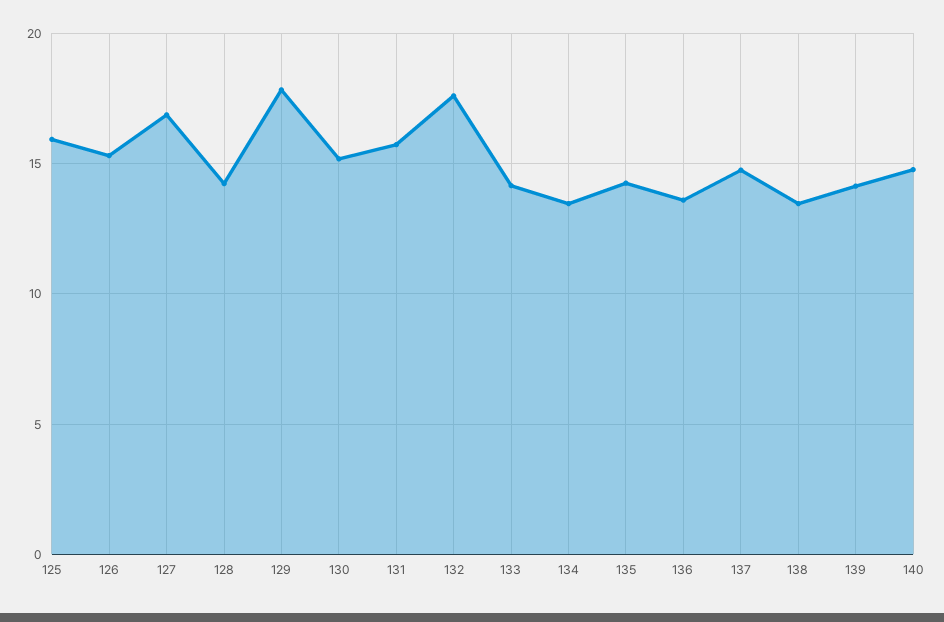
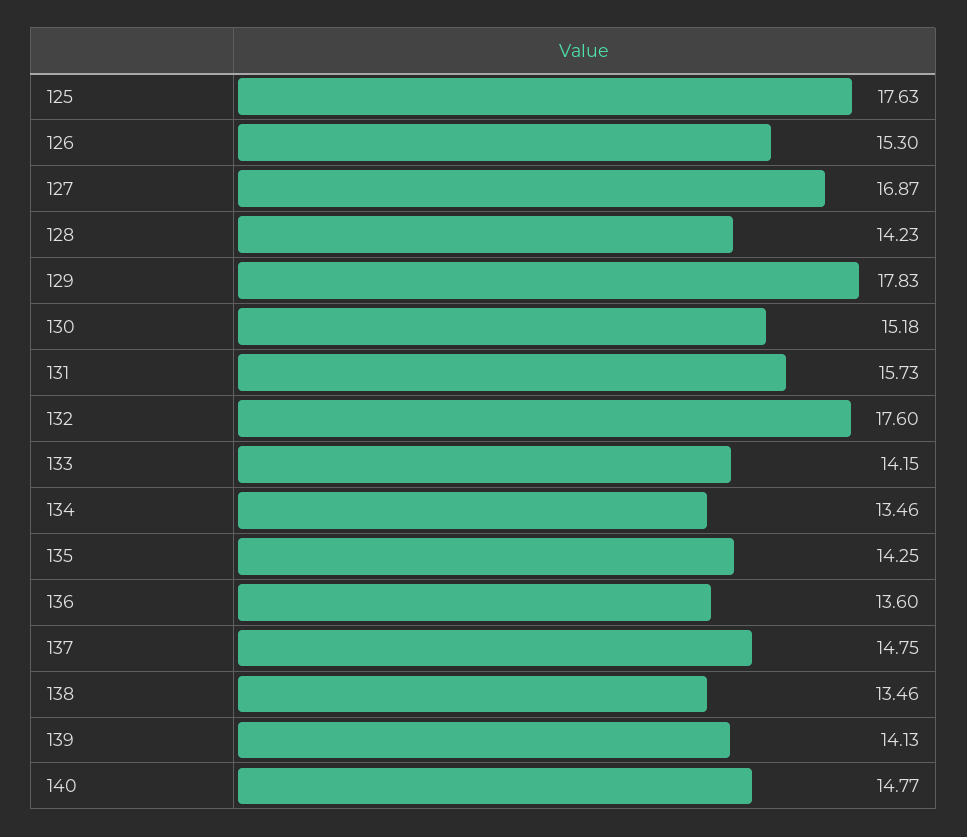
125: 16 -> 17.63

